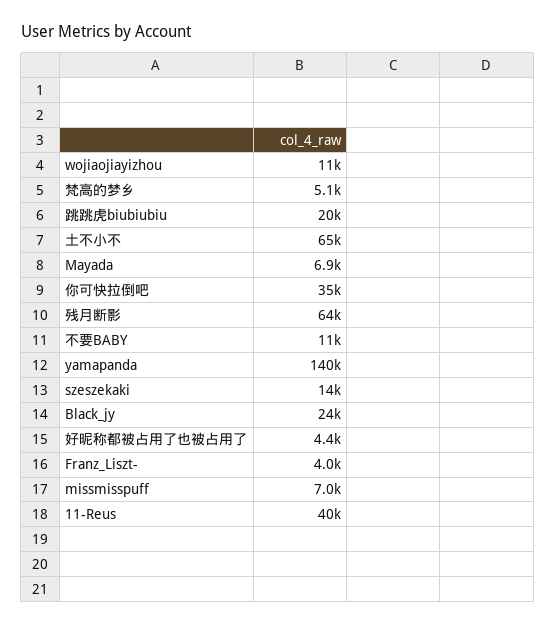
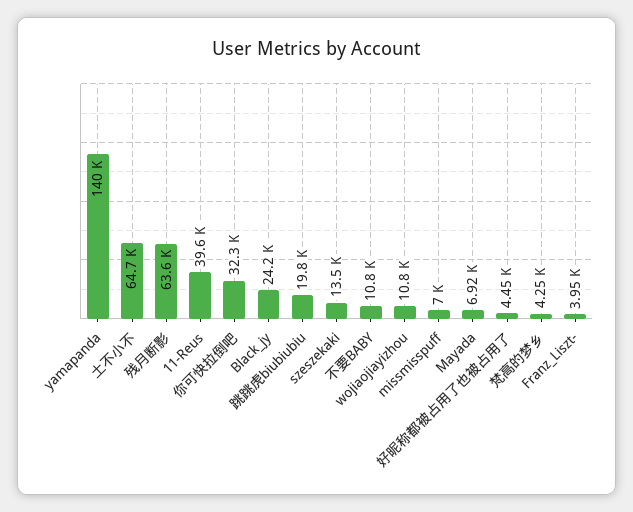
梵高的梦乡: 5100 -> 4250
你可快拉倒吧: 35000 -> 32300

